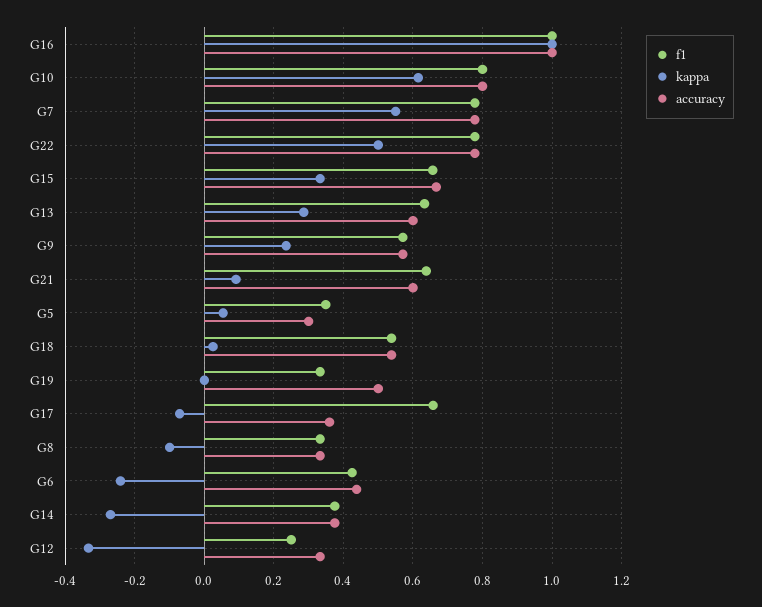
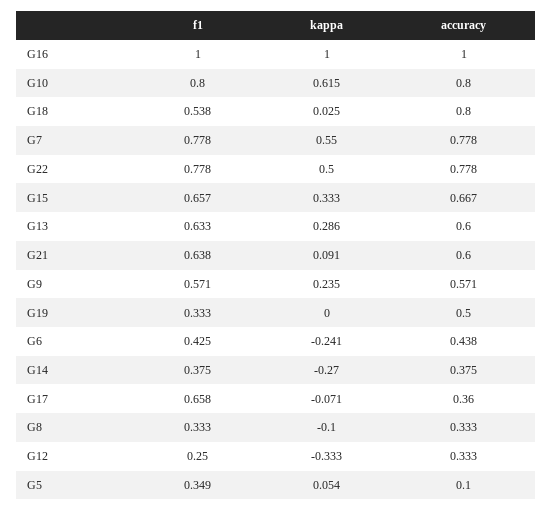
accuracy, G5: 0.3 -> 0.1
accuracy, G18: 0.54 -> 0.8

